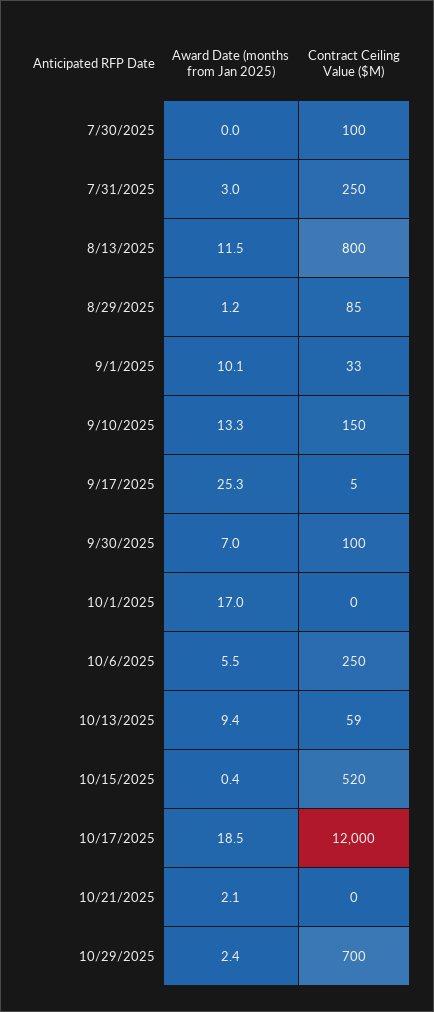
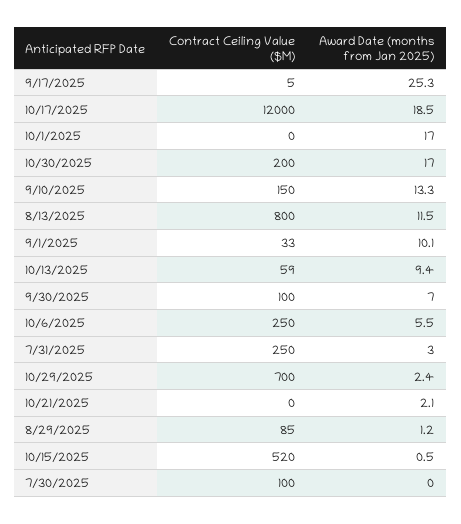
Award Date (months from Jan 2025), 10/15/2025: 0.4 -> 0.5
Contract Ceiling Value ($M), 10/30/2025: none -> 200
Award Date (months from Jan 2025), 10/30/2025: none -> 17

